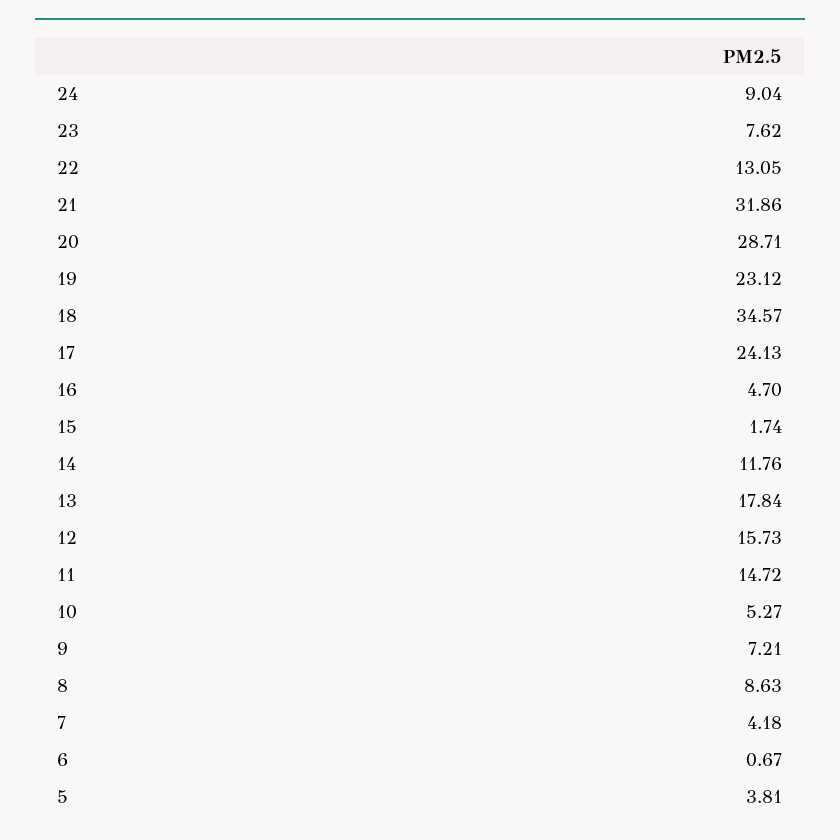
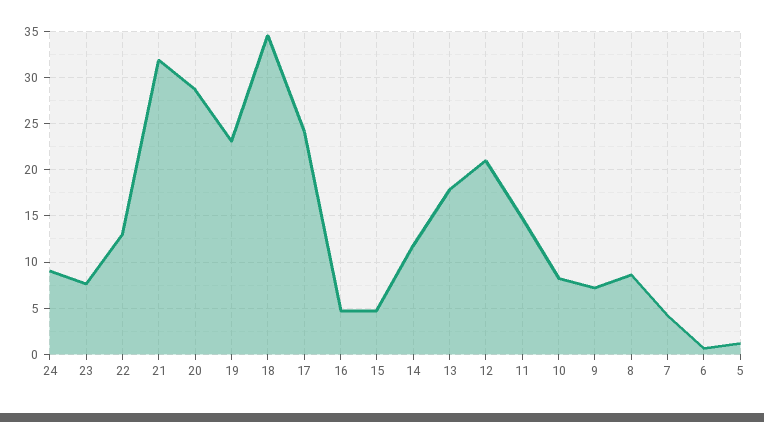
15: 1.74 -> 5
12: 15.73 -> 21
10: 5.27 -> 8
5: 3.81 -> 1

